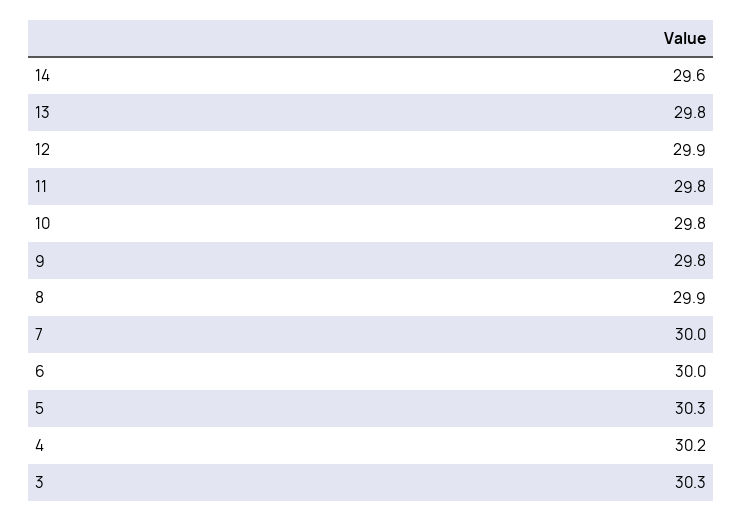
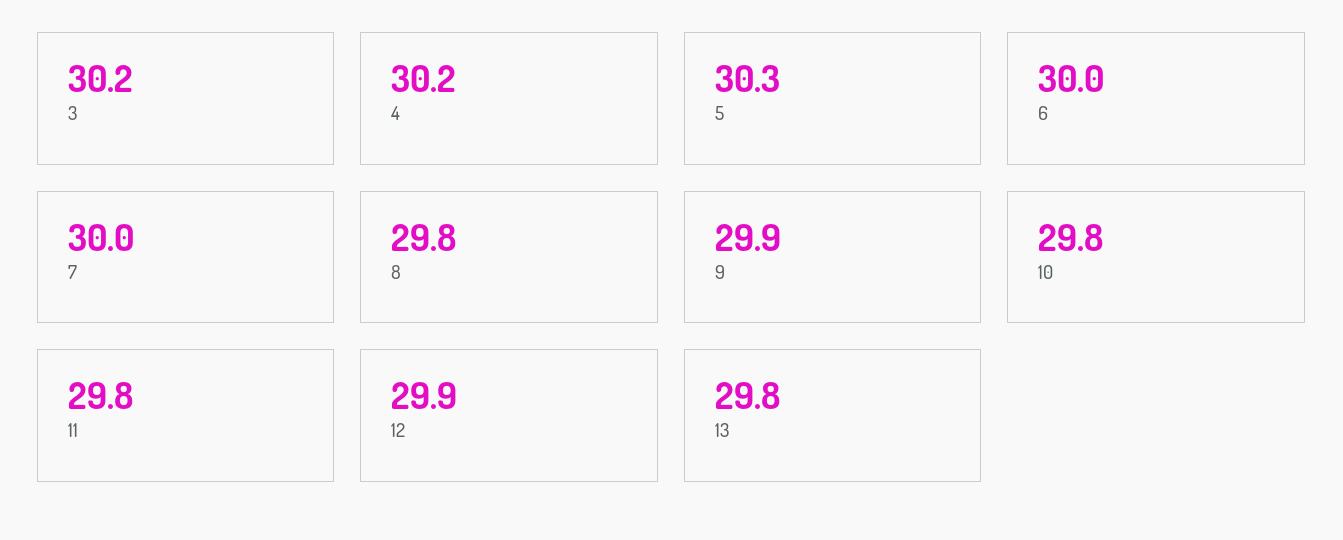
14: 29.6 -> none
9: 29.8 -> 29.9
8: 29.9 -> 29.8
3: 30.3 -> 30.2

